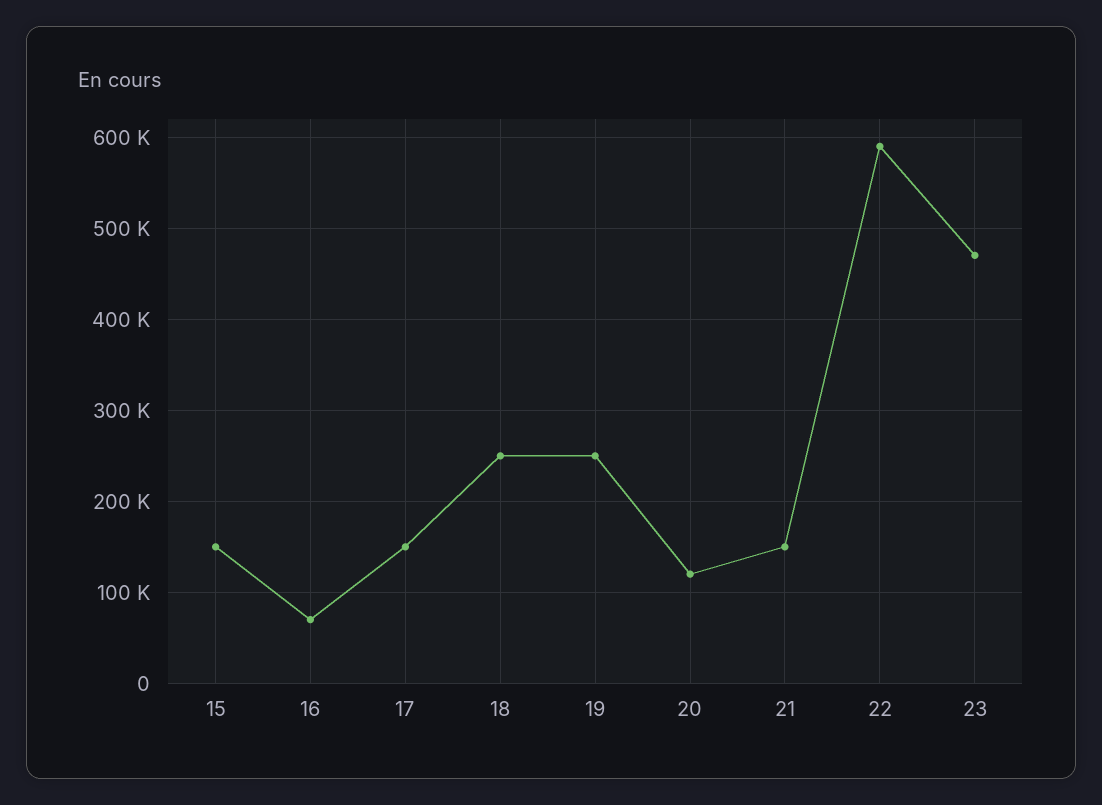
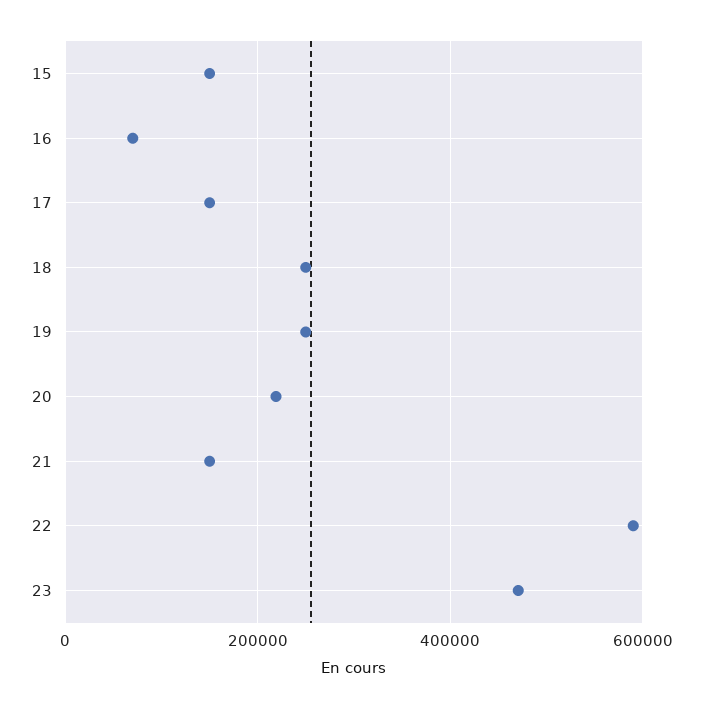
20: 120000 -> 220000

